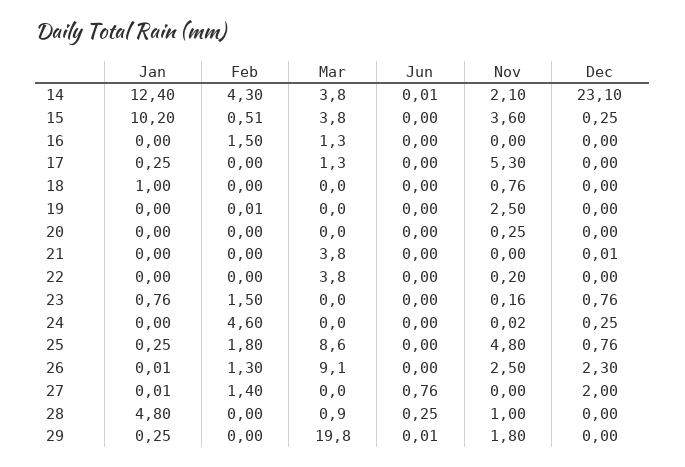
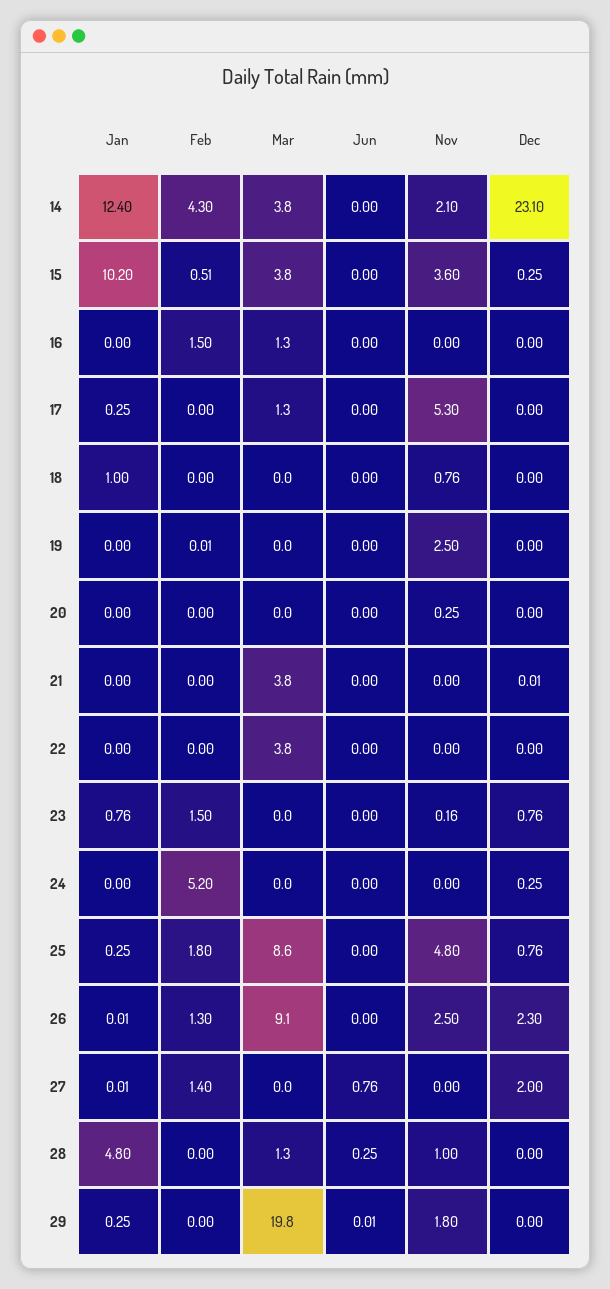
Jun, 14: 0.01 -> 0
Nov, 22: 0.2 -> 0
Feb, 24: 4.6 -> 5.2
Nov, 24: 0.02 -> 0
Mar, 28: 0.9 -> 1.3

